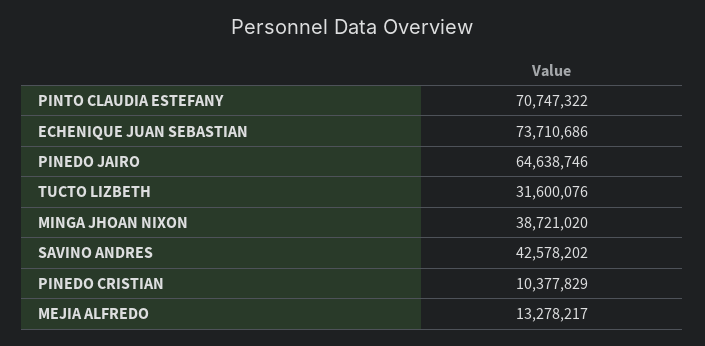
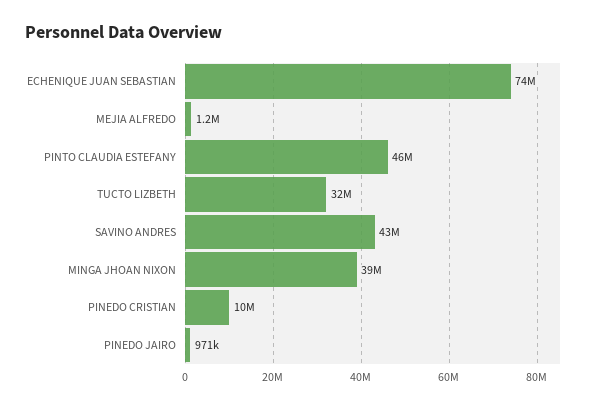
PINTO CLAUDIA ESTEFANY: 70747322 -> 46000000
PINEDO JAIRO: 64638746 -> 971000
MEJIA ALFREDO: 13278217 -> 1200000

